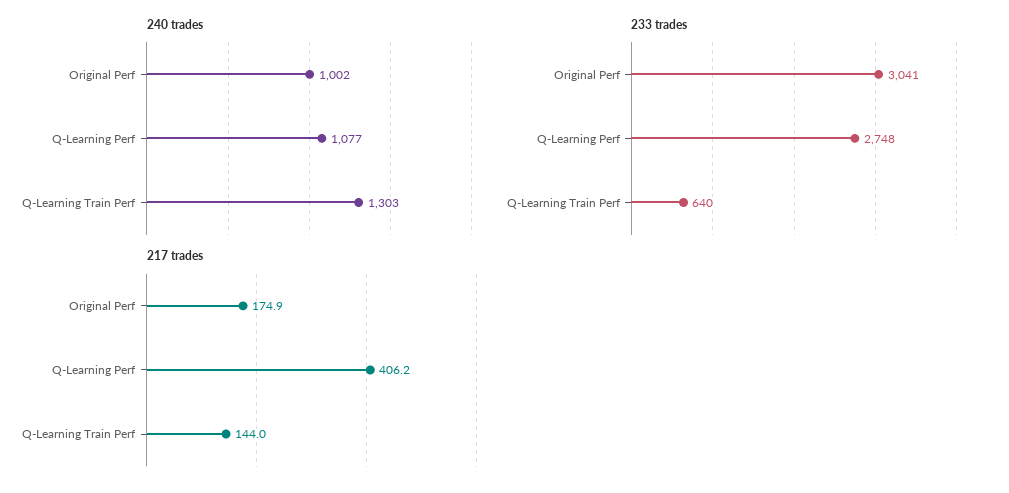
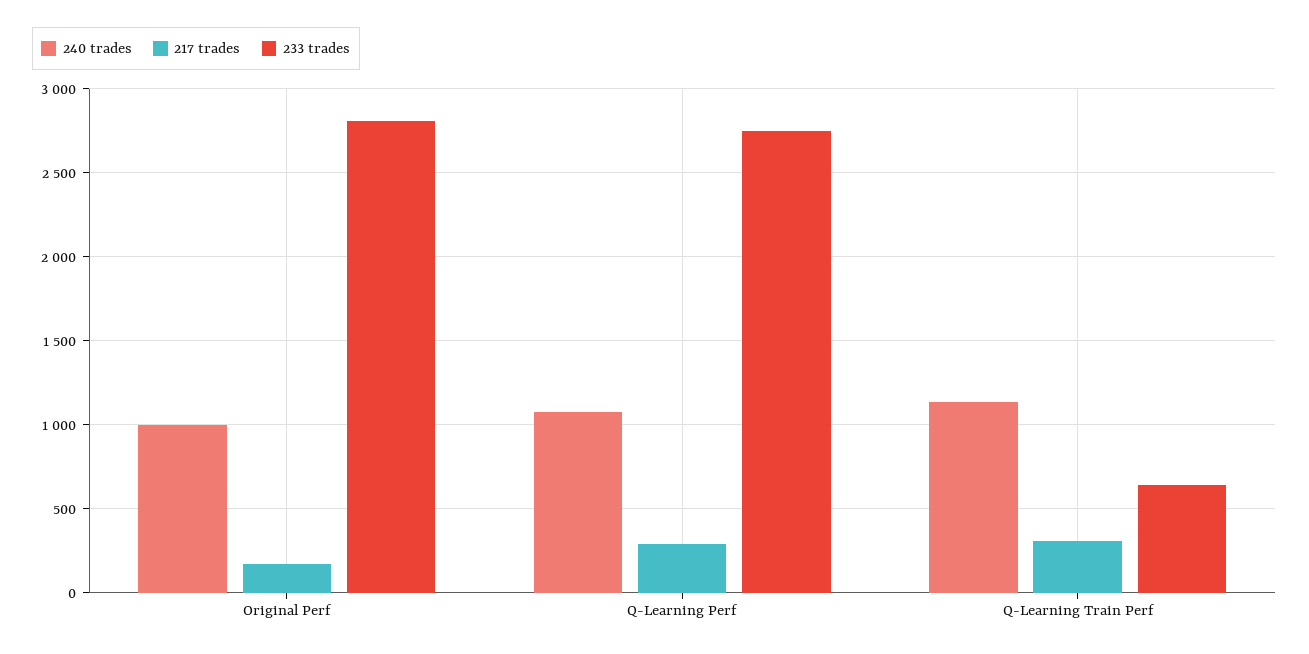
240 trades, Q-Learning Train Perf: 1303 -> 1150
233 trades, Original Perf: 3041 -> 2800
217 trades, Q-Learning Perf: 406.2 -> 300
217 trades, Q-Learning Train Perf: 144 -> 300

